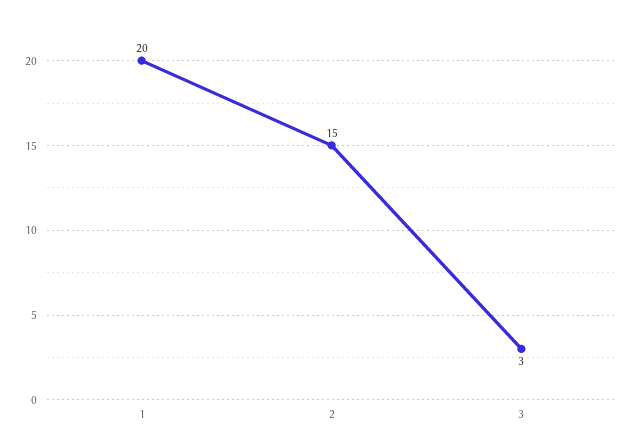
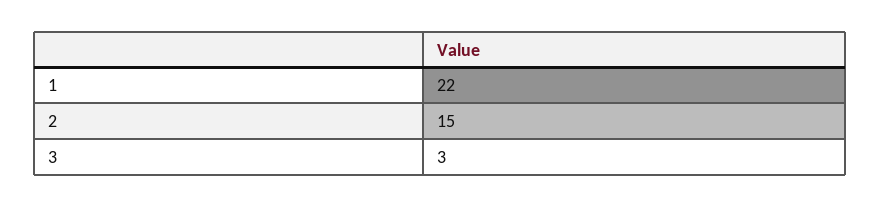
1: 20 -> 22

